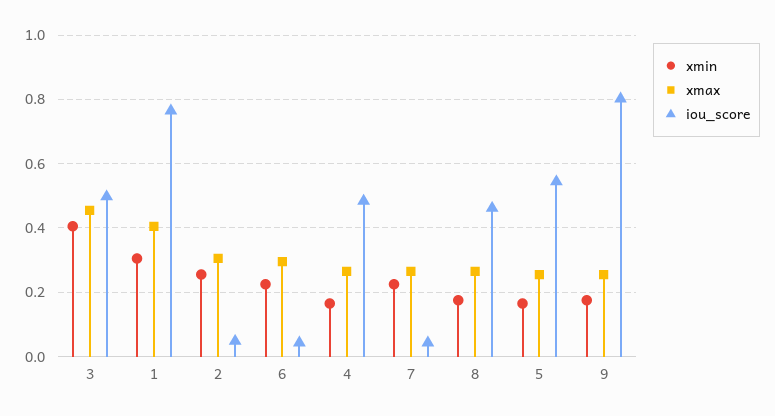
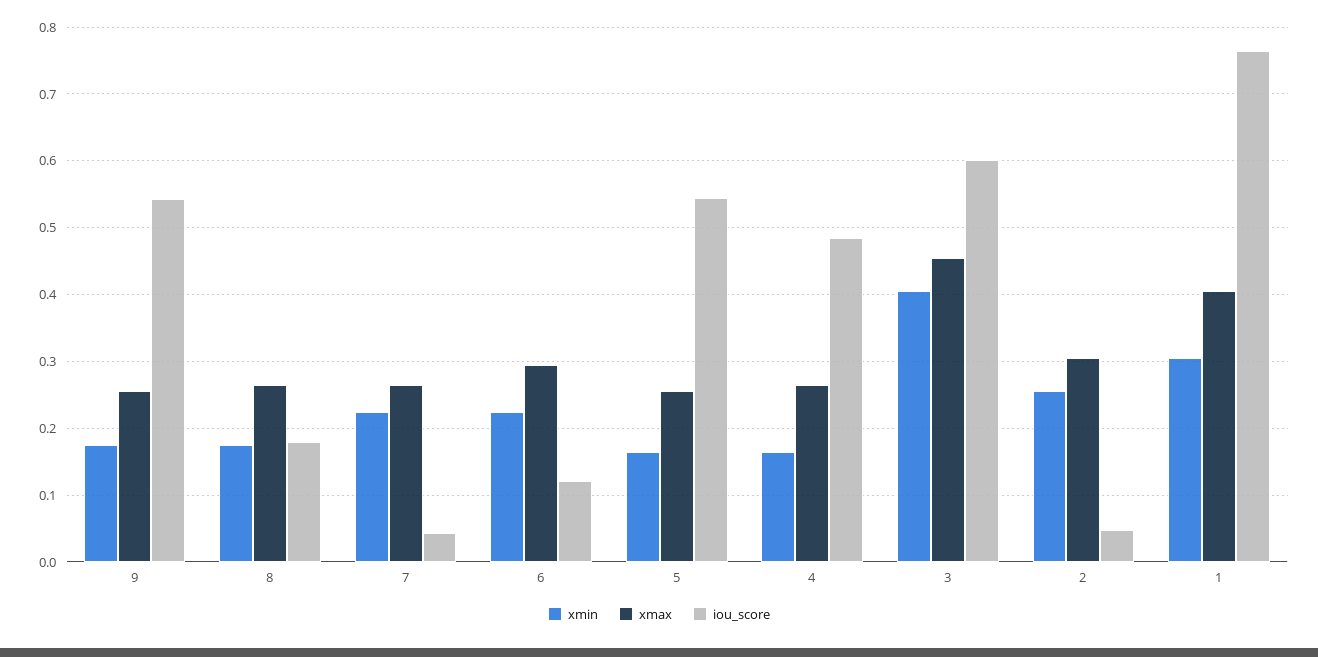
iou_score, 3: 0.5 -> 0.6
iou_score, 6: 0.04 -> 0.12
iou_score, 8: 0.46 -> 0.18
iou_score, 9: 0.8 -> 0.54

